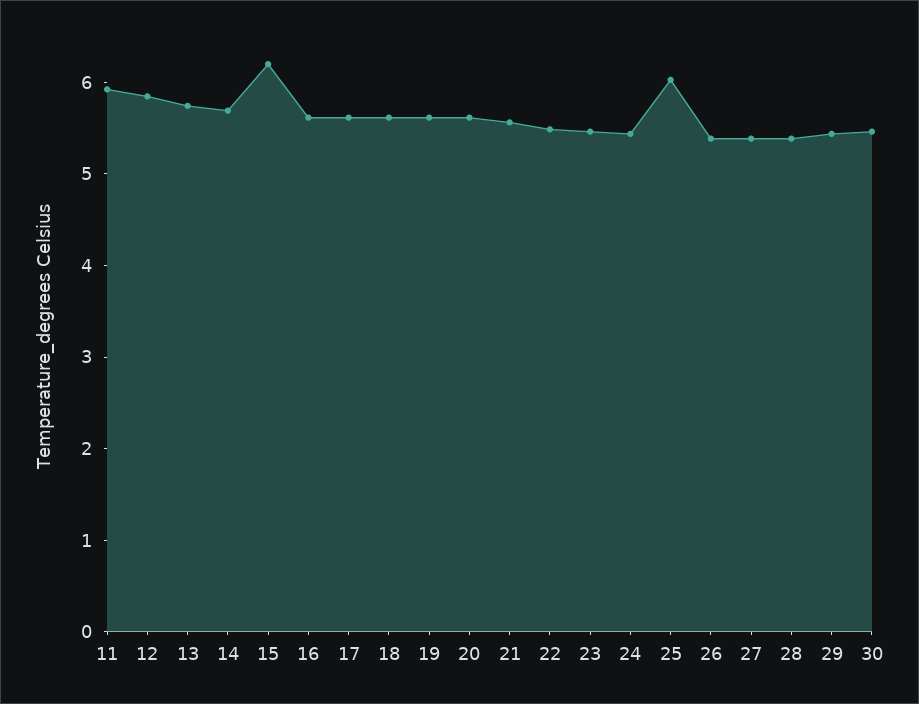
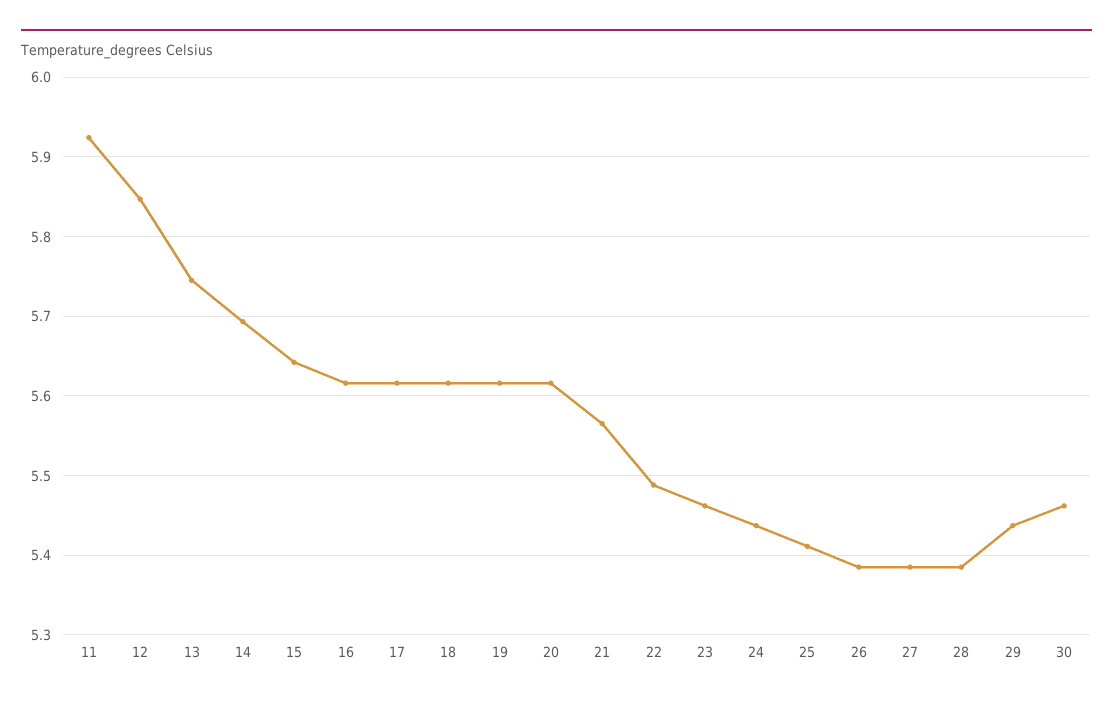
15: 6.2 -> 5.64
25: 6 -> 5.41

